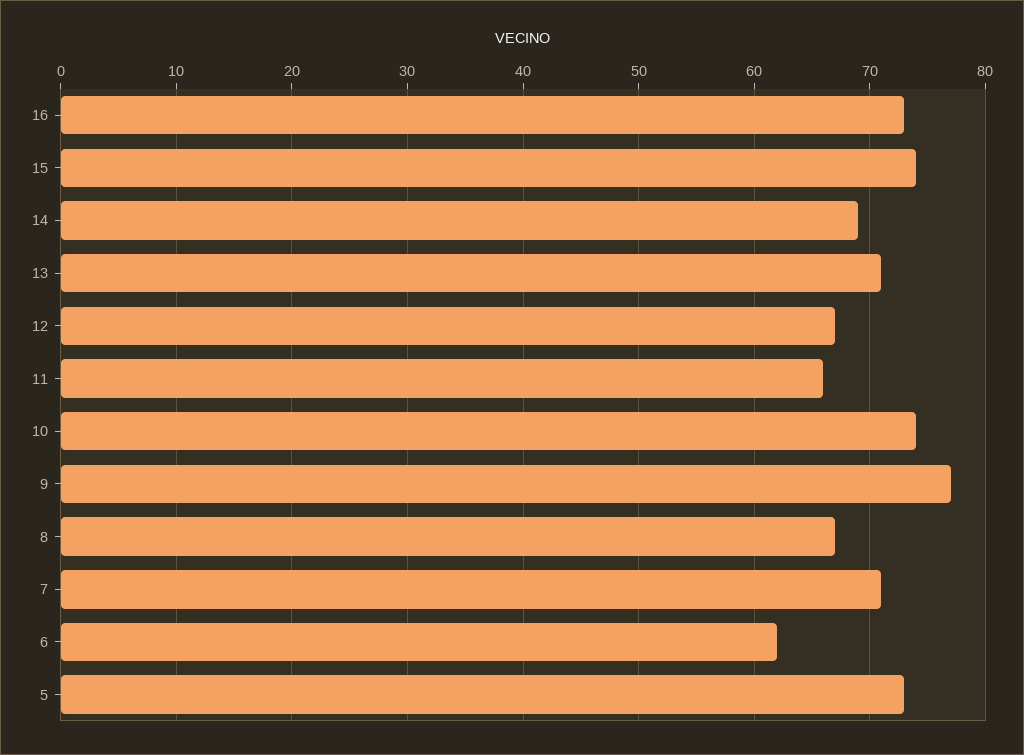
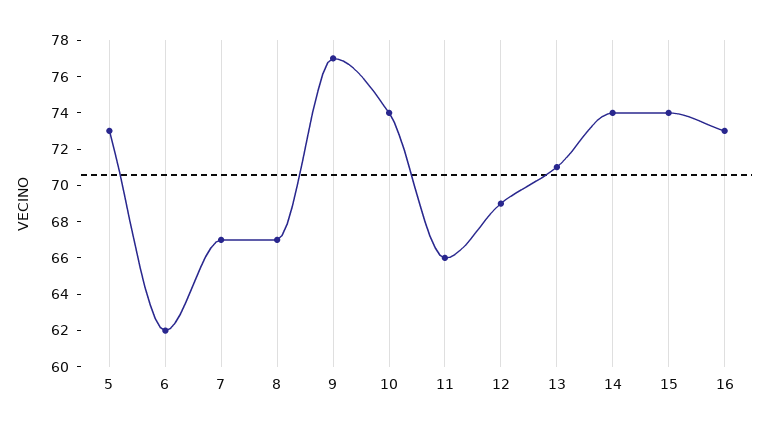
14: 69 -> 74
12: 67 -> 69
7: 71 -> 67

